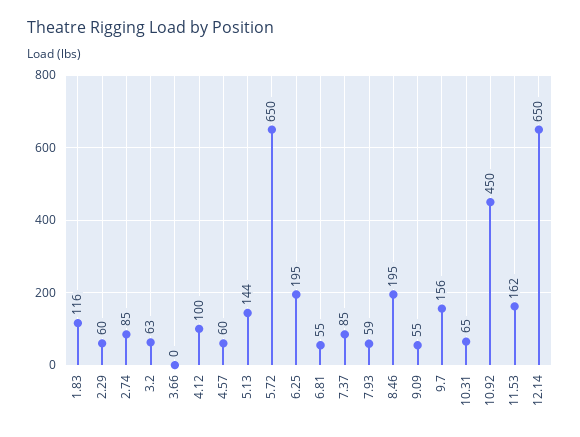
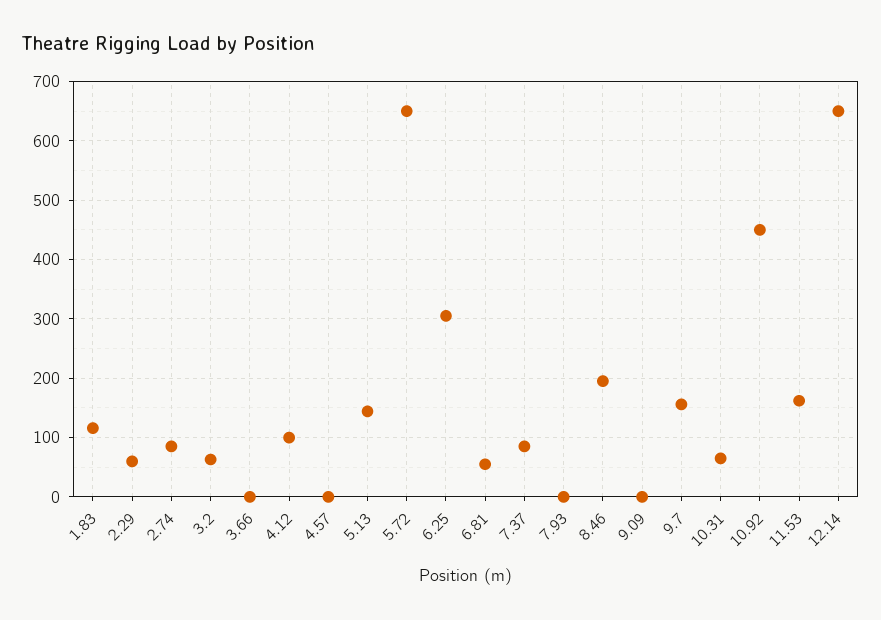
4.57: 60 -> 0
6.25: 195 -> 300
7.93: 59 -> 0
9.09: 55 -> 0

